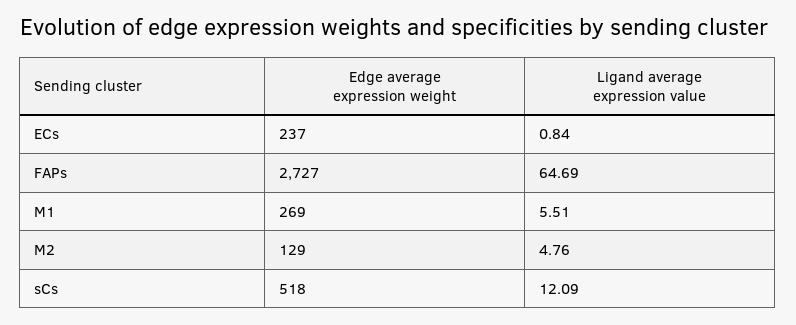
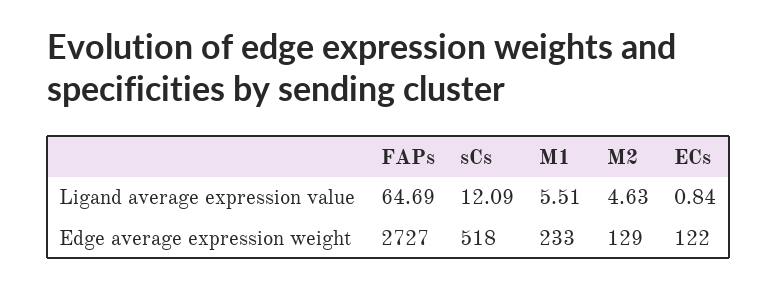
Edge average expression weight, ECs: 237 -> 122
Edge average expression weight, M1: 269 -> 233
Ligand average expression value, M2: 4.76 -> 4.63

